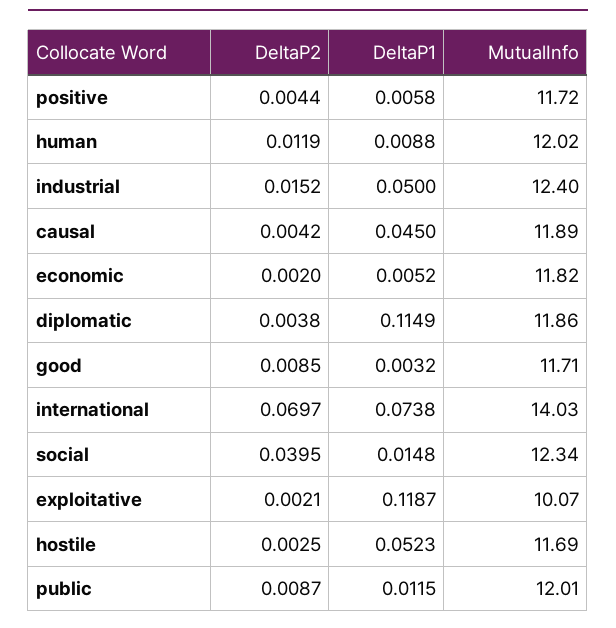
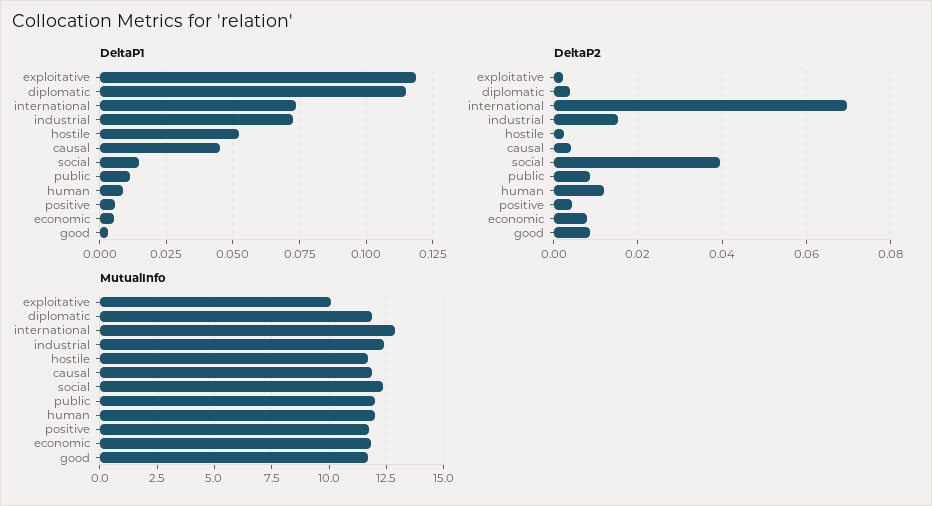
DeltaP1, industrial: 0.05 -> 0.0725
DeltaP2, economic: 0.002 -> 0.008
MutualInfo, international: 14.03 -> 13

